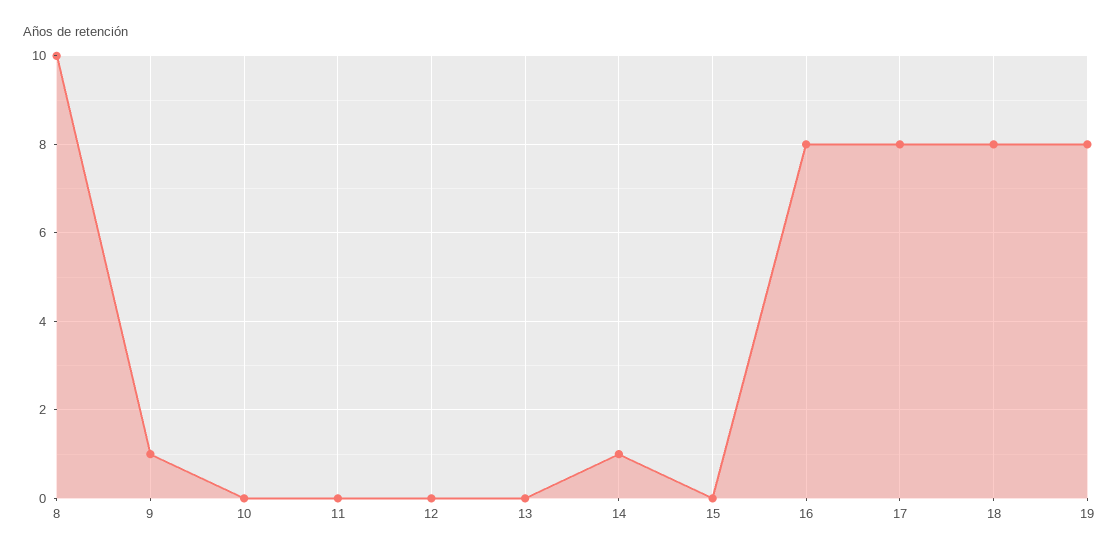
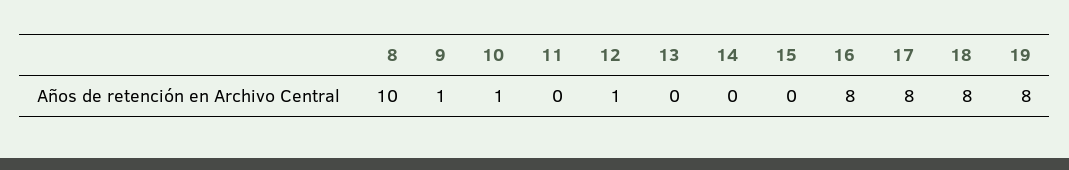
10: 0 -> 1
12: 0 -> 1
14: 1 -> 0

